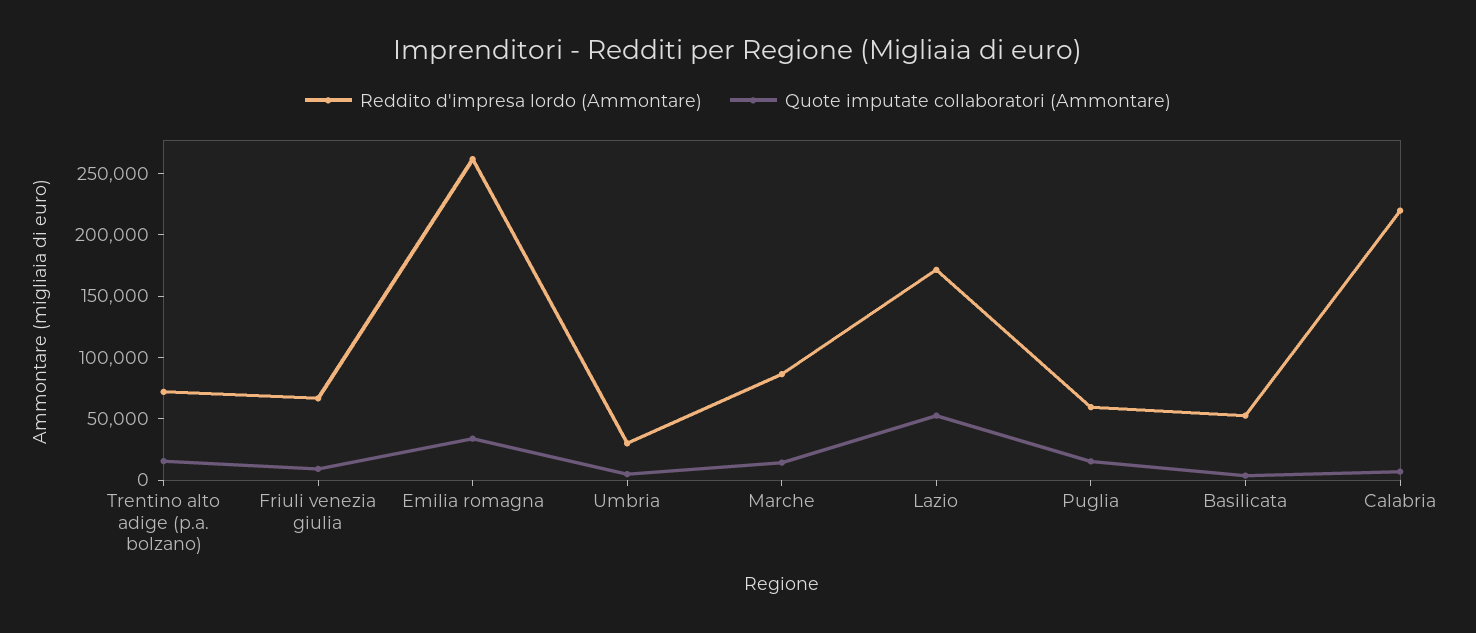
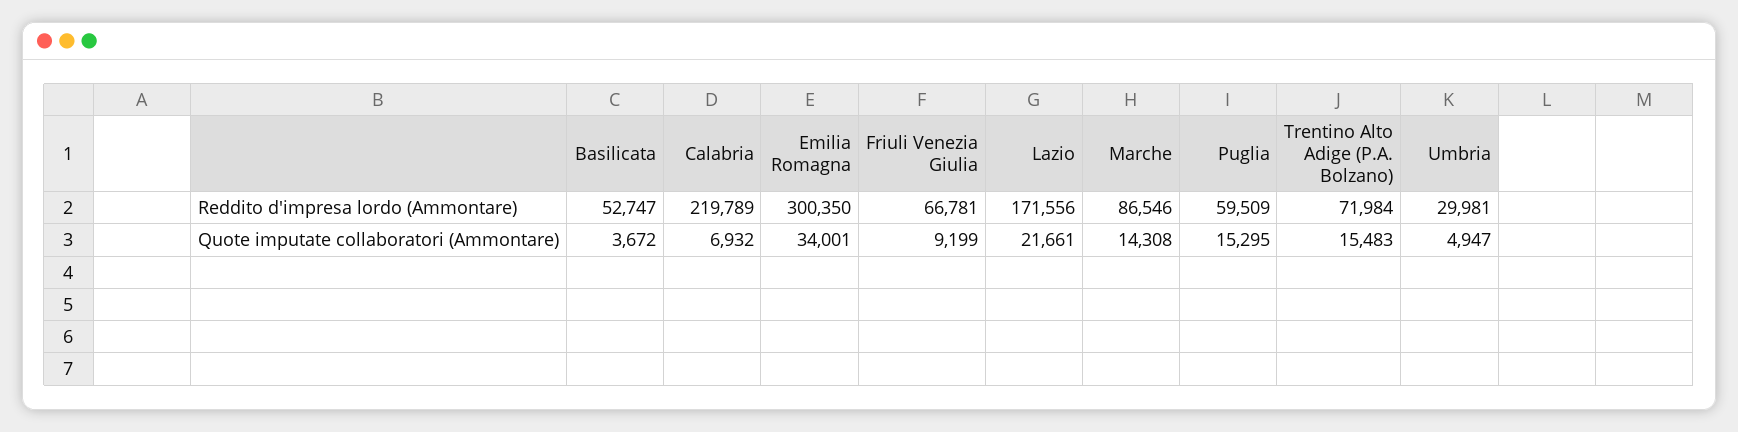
Reddito d'impresa lordo (Ammontare), Emilia romagna: 260000 -> 300350
Quote imputate collaboratori (Ammontare), Lazio: 50000 -> 21661

